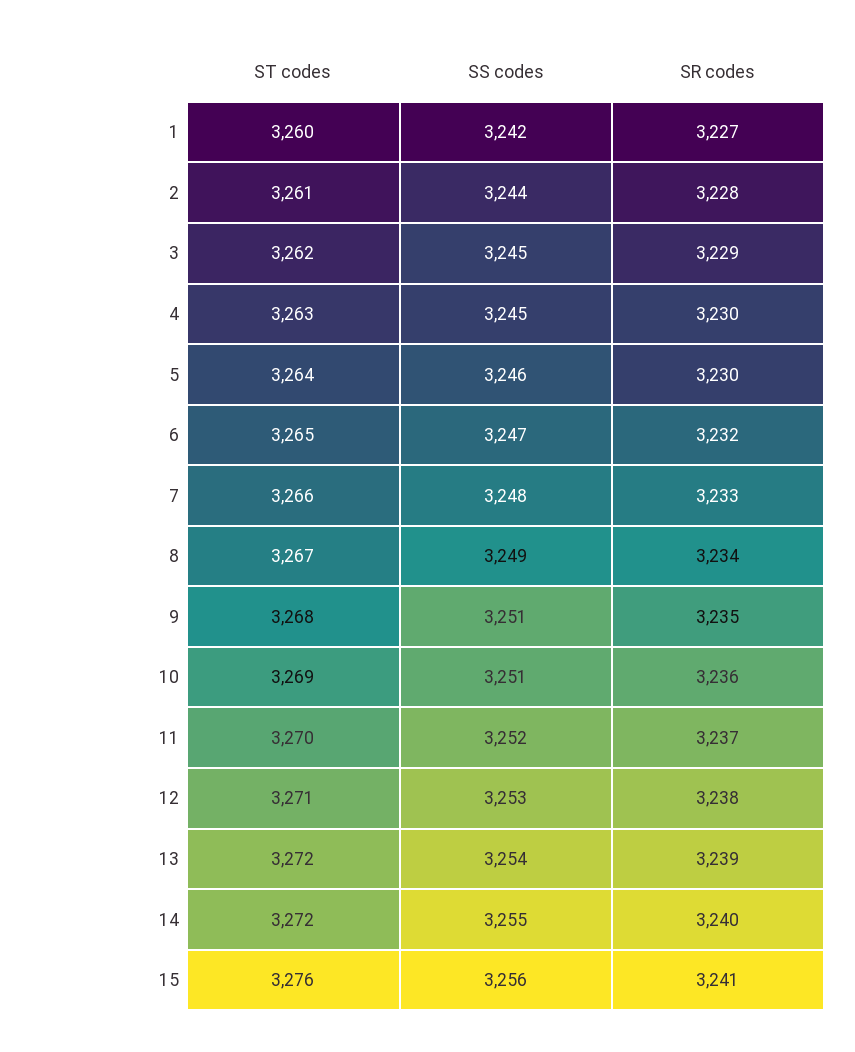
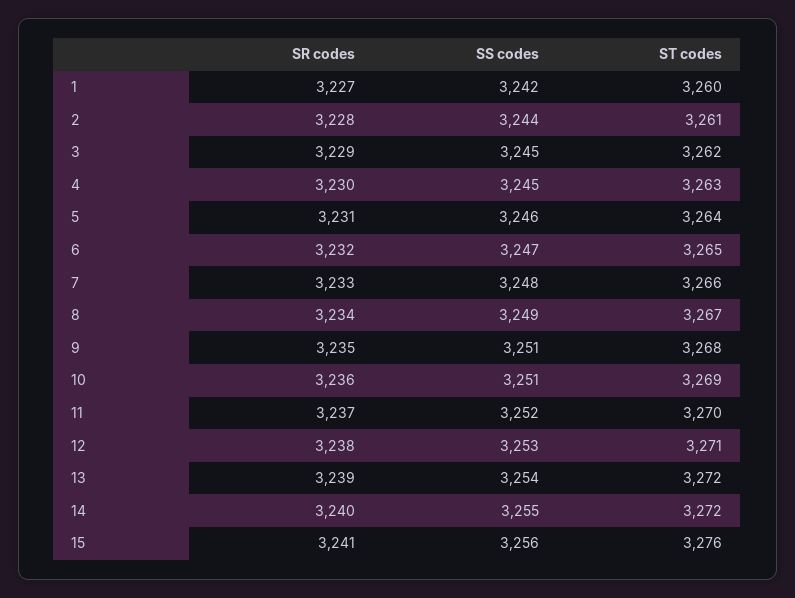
SR codes, 5: 3230 -> 3231

